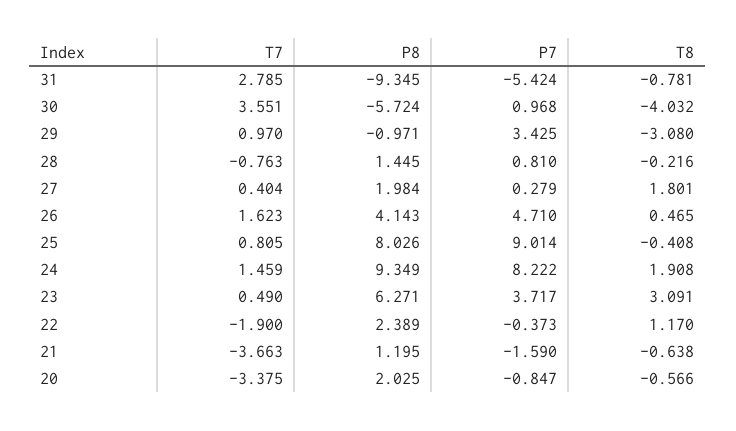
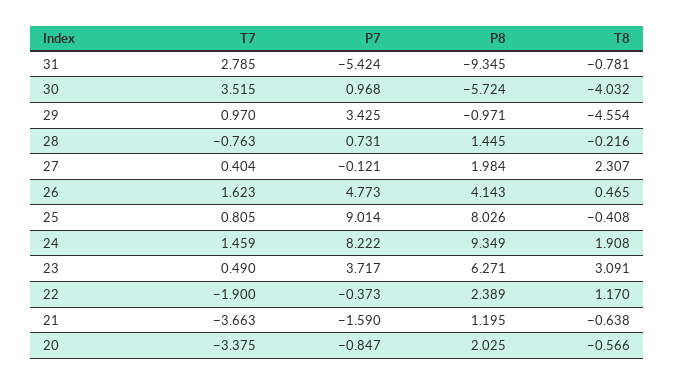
T7, 30: 3.551 -> 3.515
T8, 29: -3.08 -> -4.554
P7, 28: 0.81 -> 0.731
P7, 27: 0.279 -> -0.121
T8, 27: 1.801 -> 2.307
P7, 26: 4.71 -> 4.773

